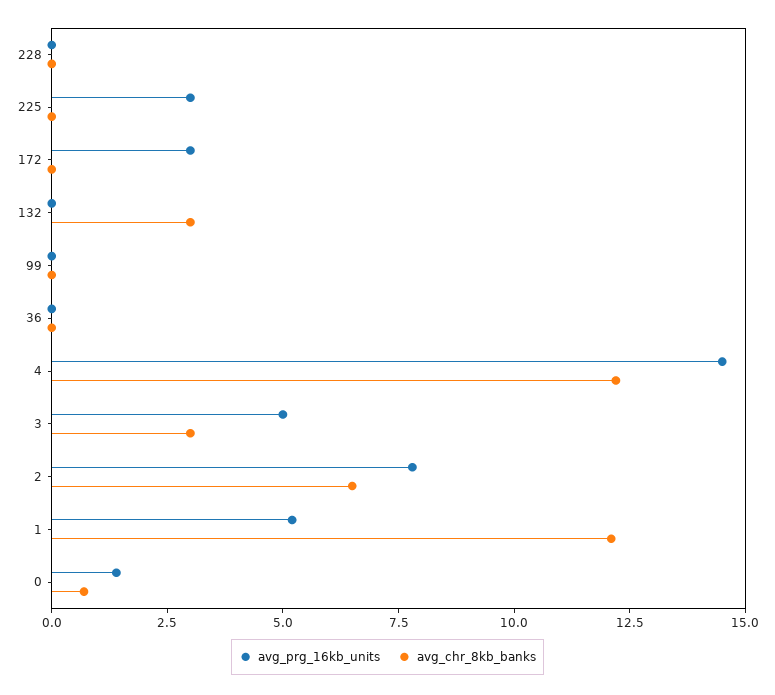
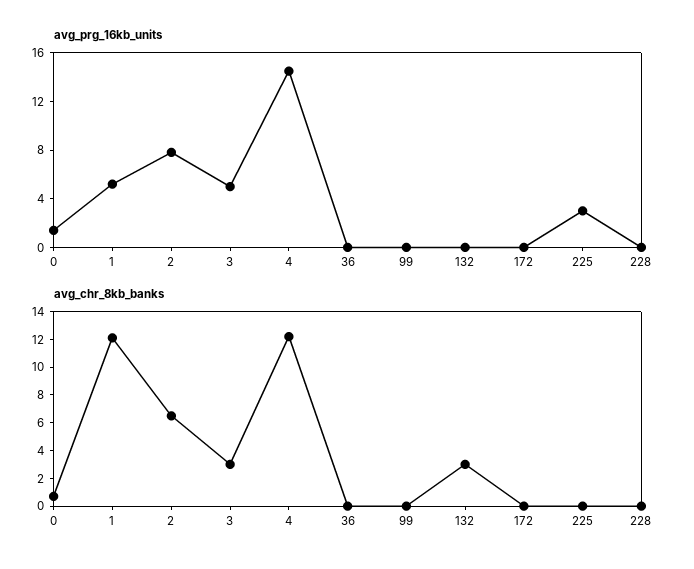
avg_prg_16kb_units, 172: 3 -> 0

